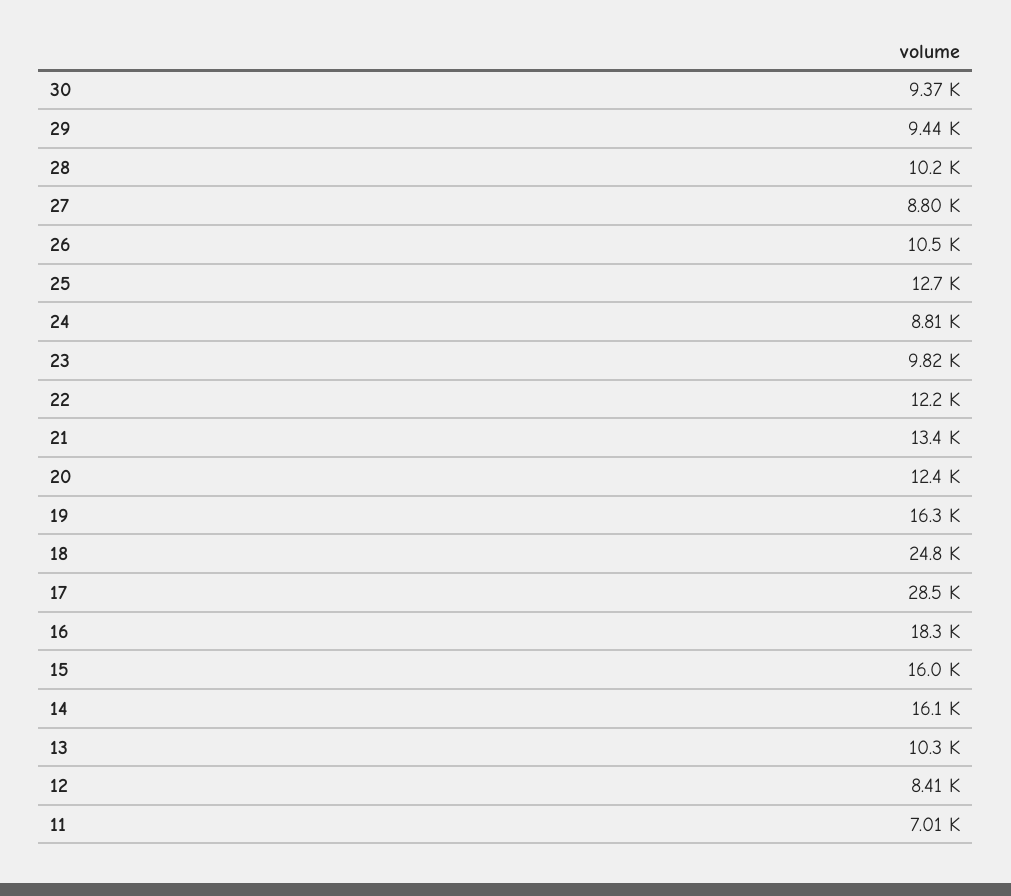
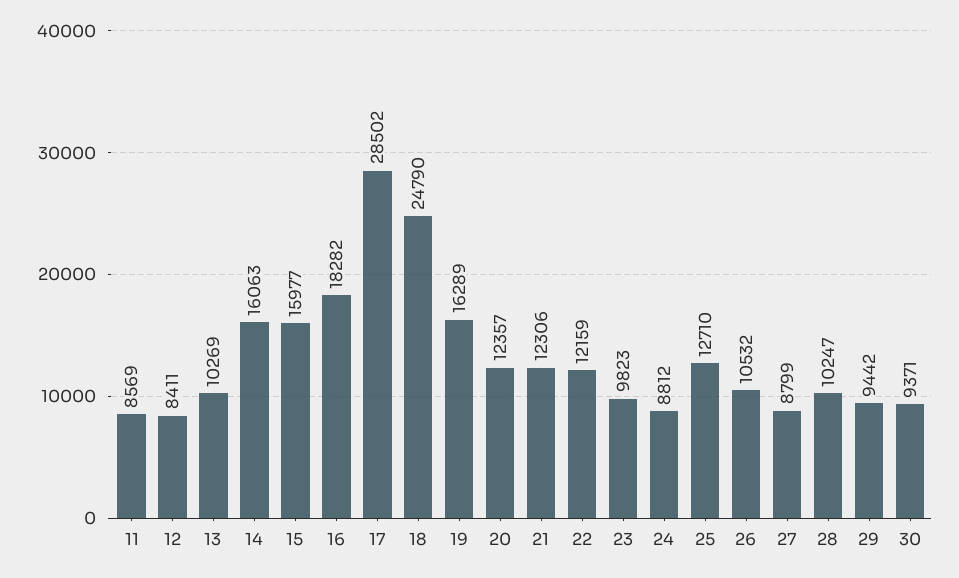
21: 13400 -> 12306
11: 7010 -> 8569

